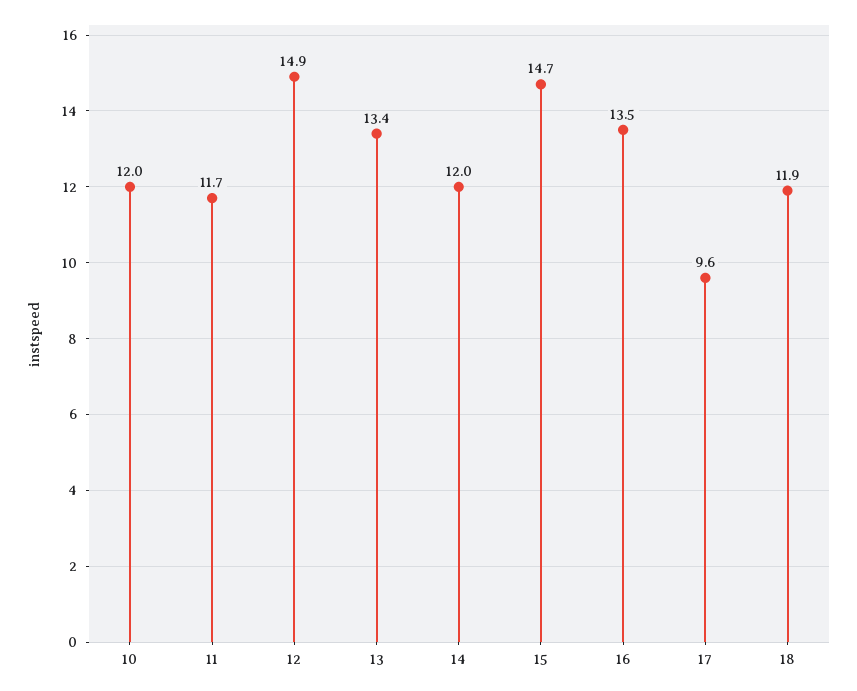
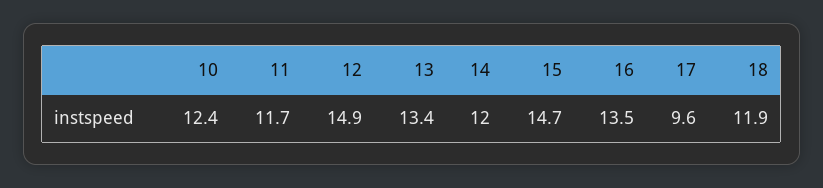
10: 12 -> 12.4

